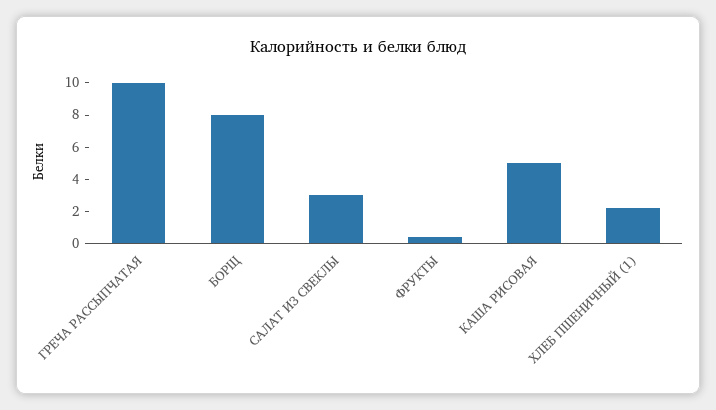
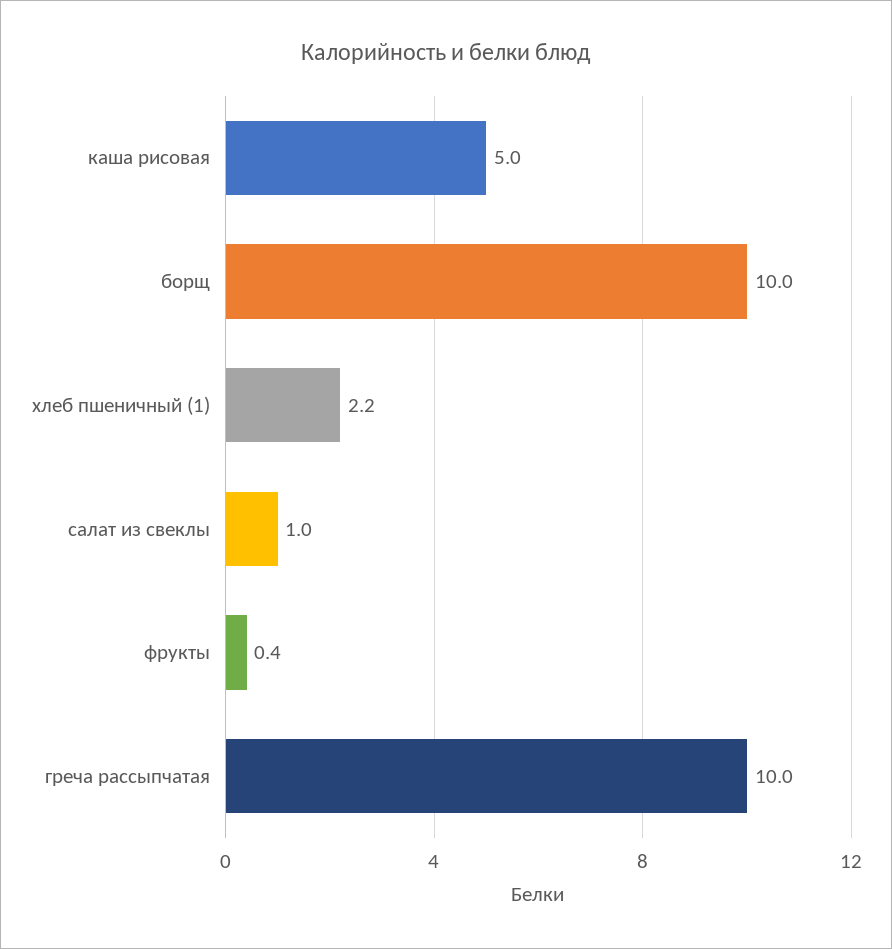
БОРЩ: 8 -> 10
САЛАТ ИЗ СВЕКЛЫ: 3 -> 1

